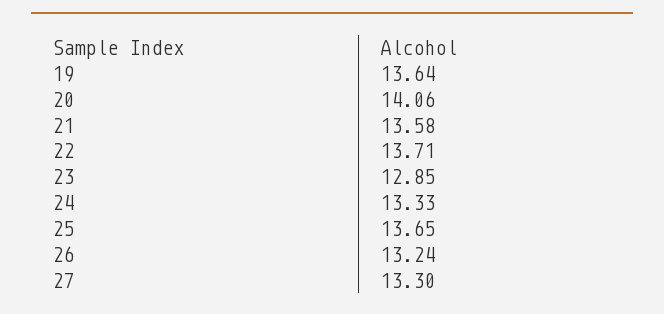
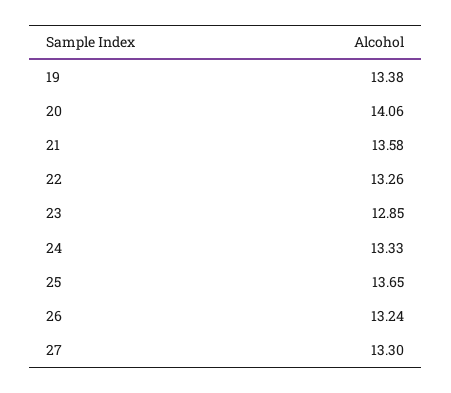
19: 13.64 -> 13.38
22: 13.71 -> 13.26

